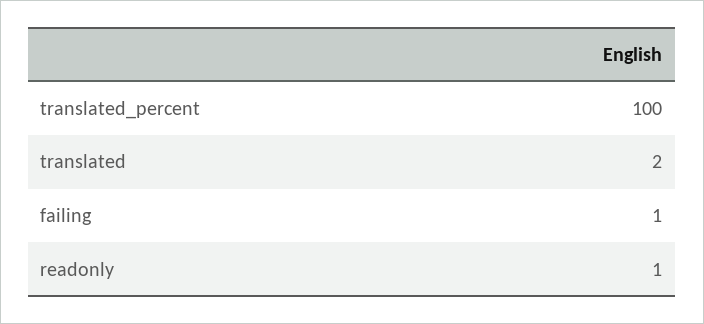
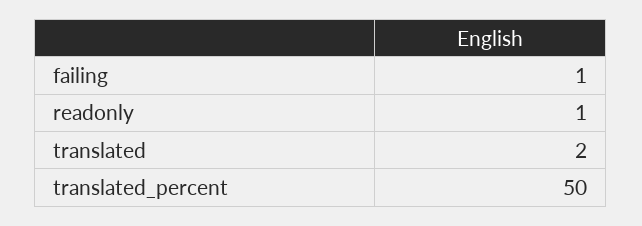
translated_percent: 100 -> 50

